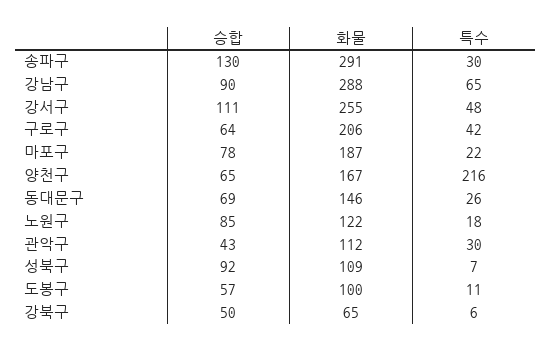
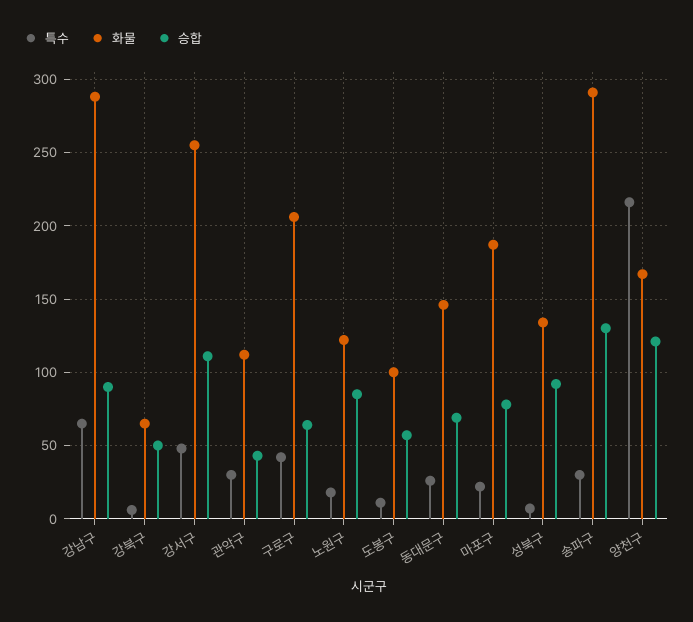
승합, 양천구: 65 -> 120
화물, 성북구: 109 -> 135

